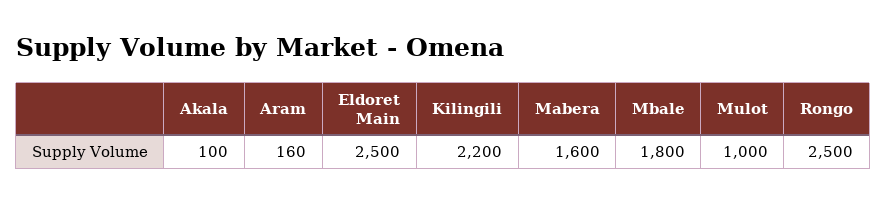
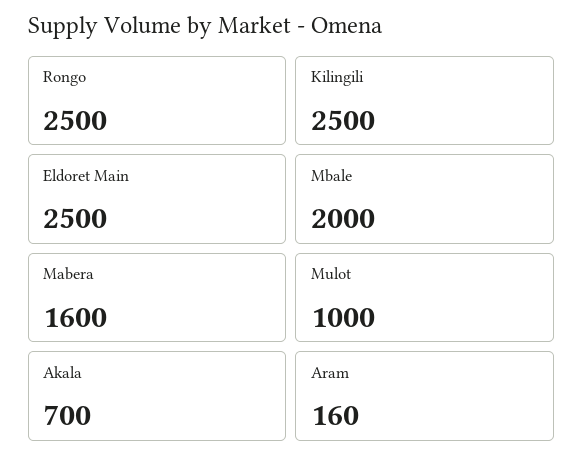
Akala: 100 -> 700
Kilingili: 2200 -> 2500
Mbale: 1800 -> 2000

